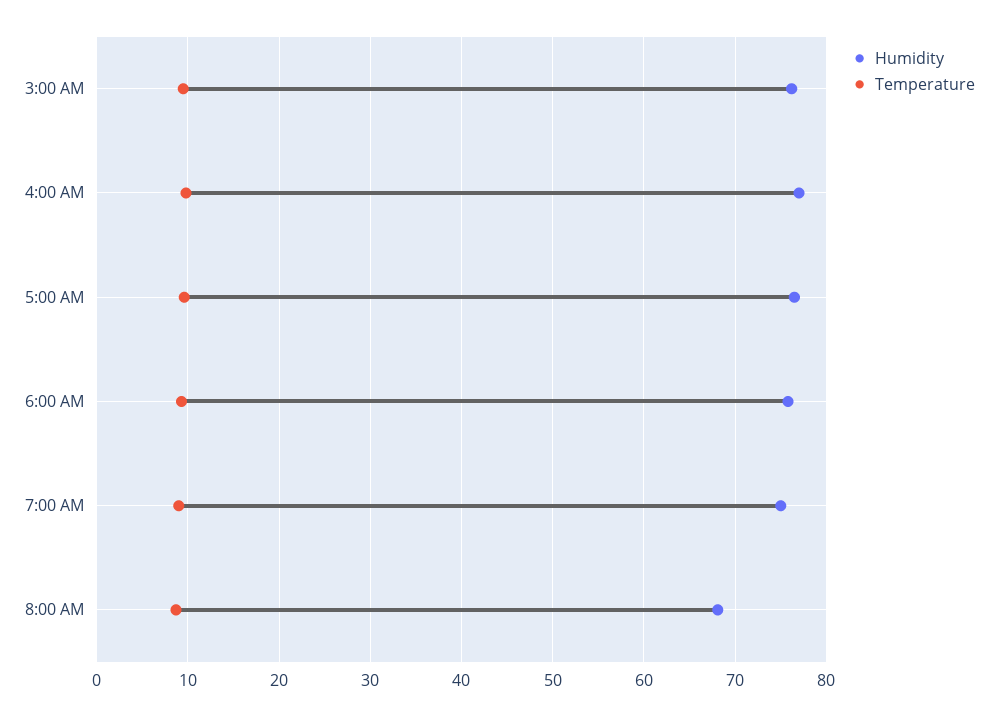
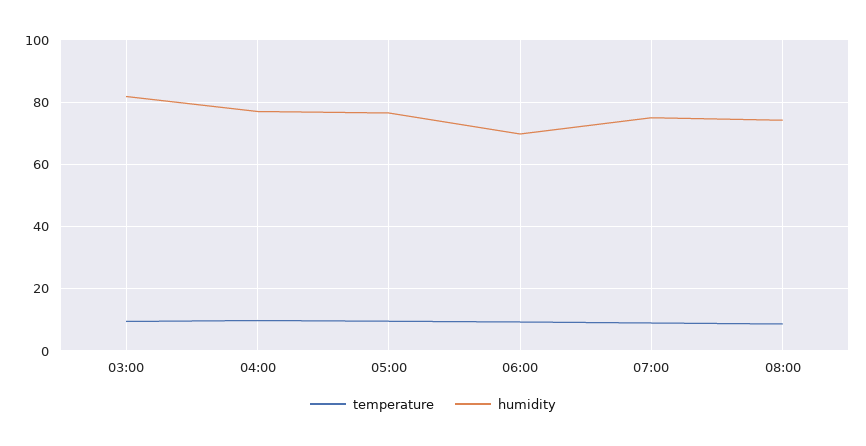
Humidity, 3:00 AM: 76 -> 82
Humidity, 6:00 AM: 76 -> 70
Humidity, 8:00 AM: 68 -> 74

